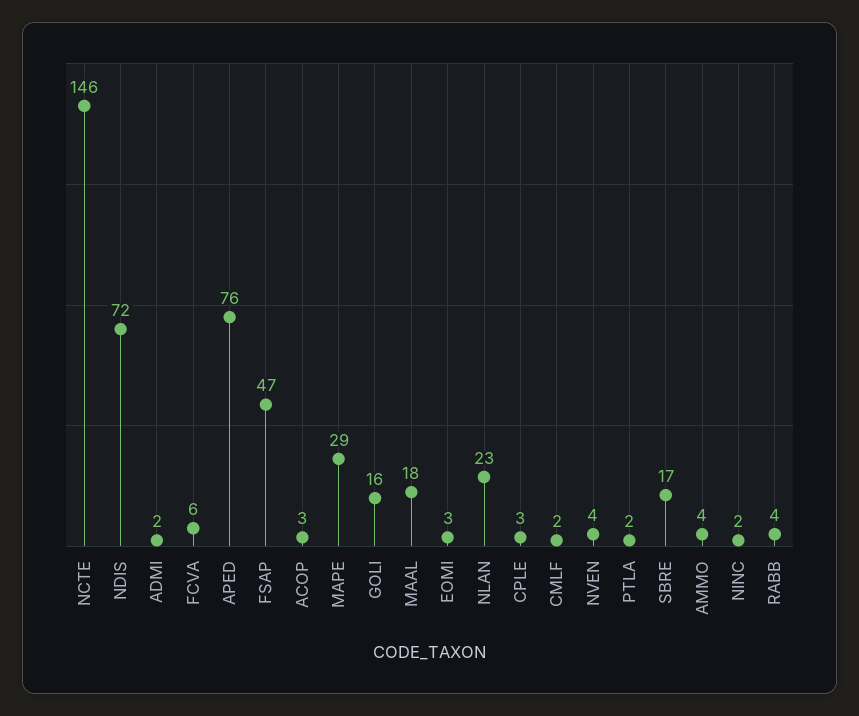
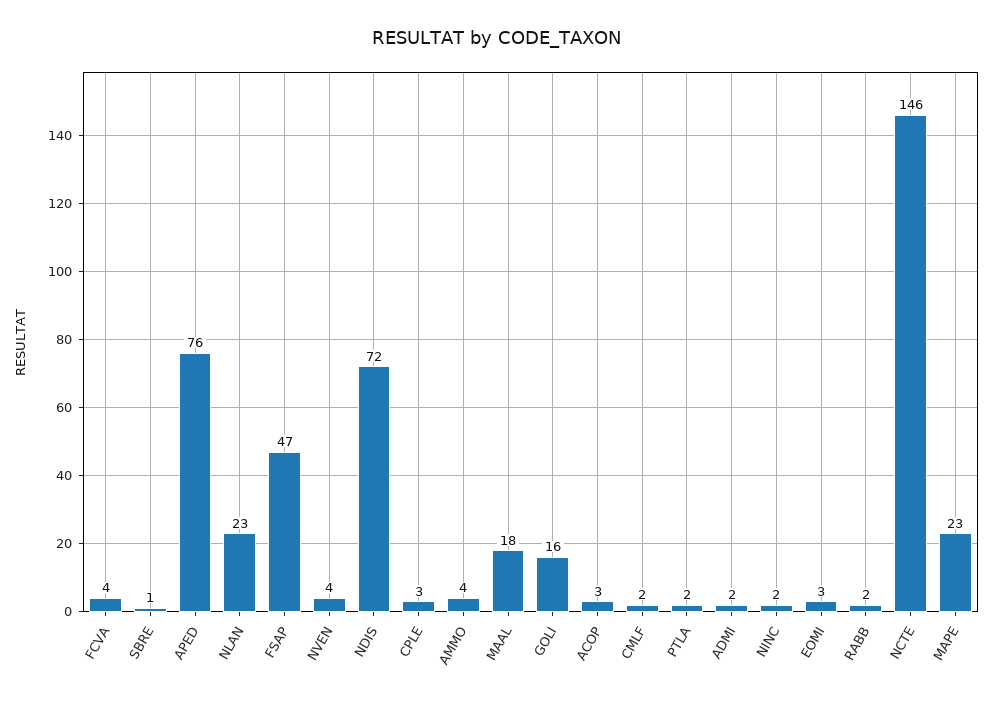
FCVA: 6 -> 4
MAPE: 29 -> 23
SBRE: 17 -> 1
RABB: 4 -> 2

